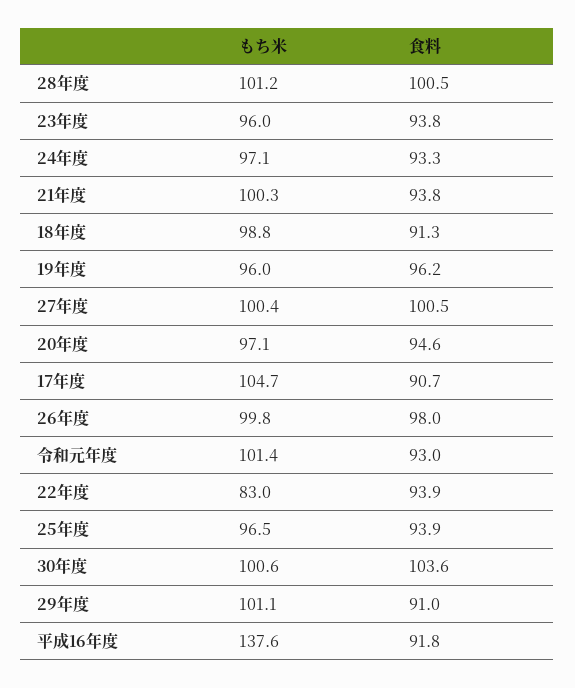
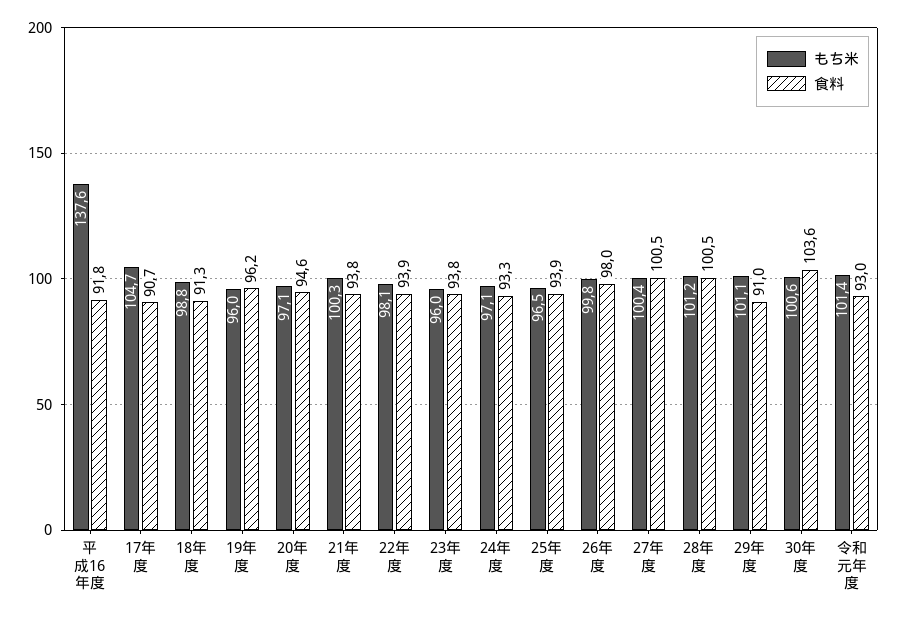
もち米, 22年度: 83 -> 98.1

